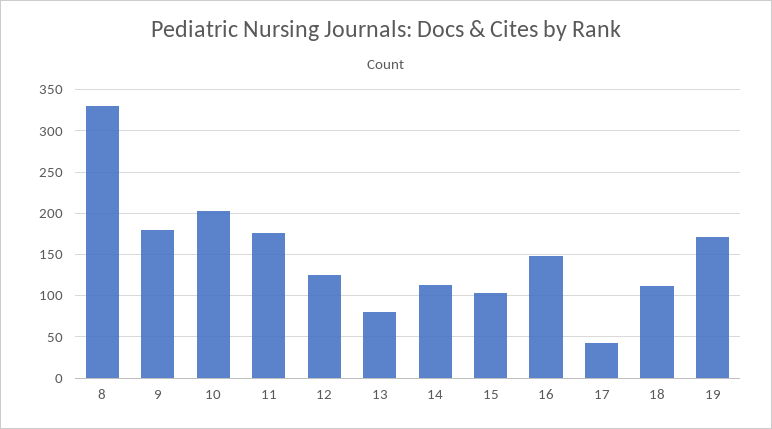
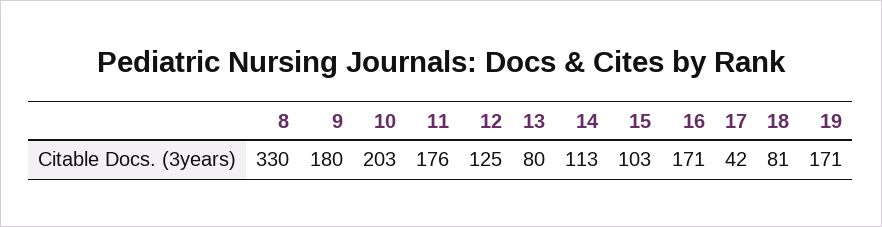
16: 150 -> 171
18: 110 -> 81

